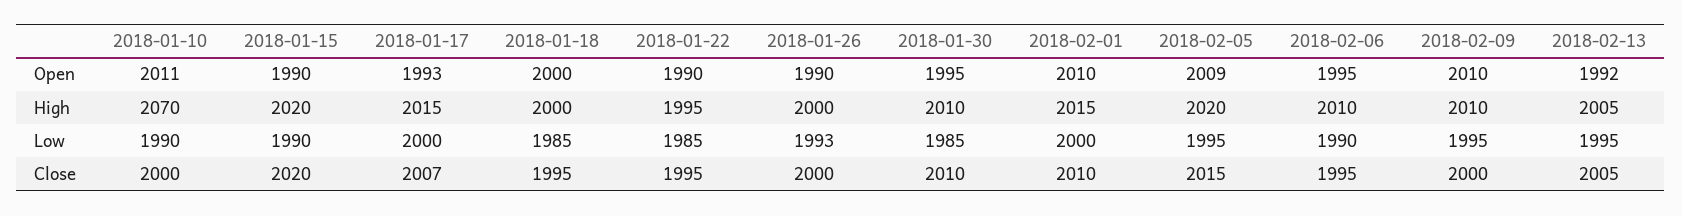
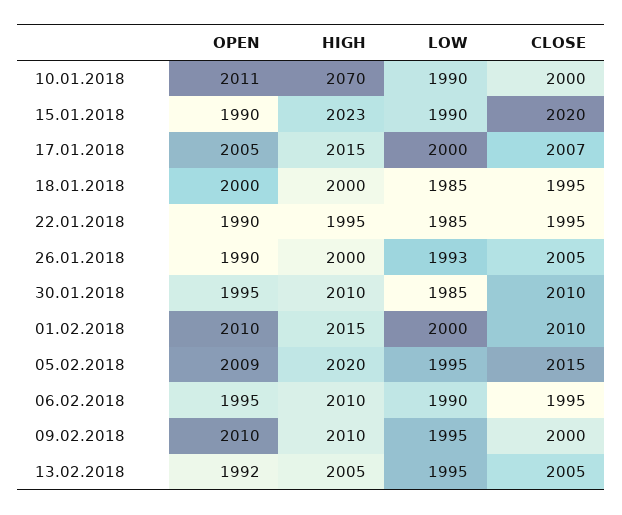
2018-01-17, Open: 1993 -> 2005
2018-01-15, High: 2020 -> 2023
2018-01-26, Close: 2000 -> 2005

